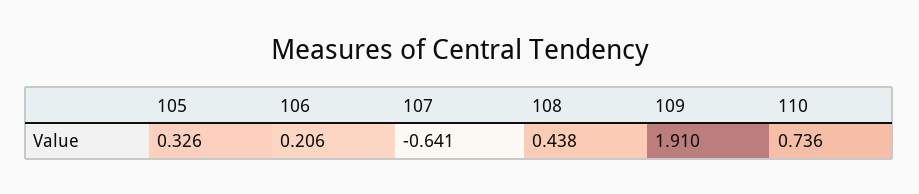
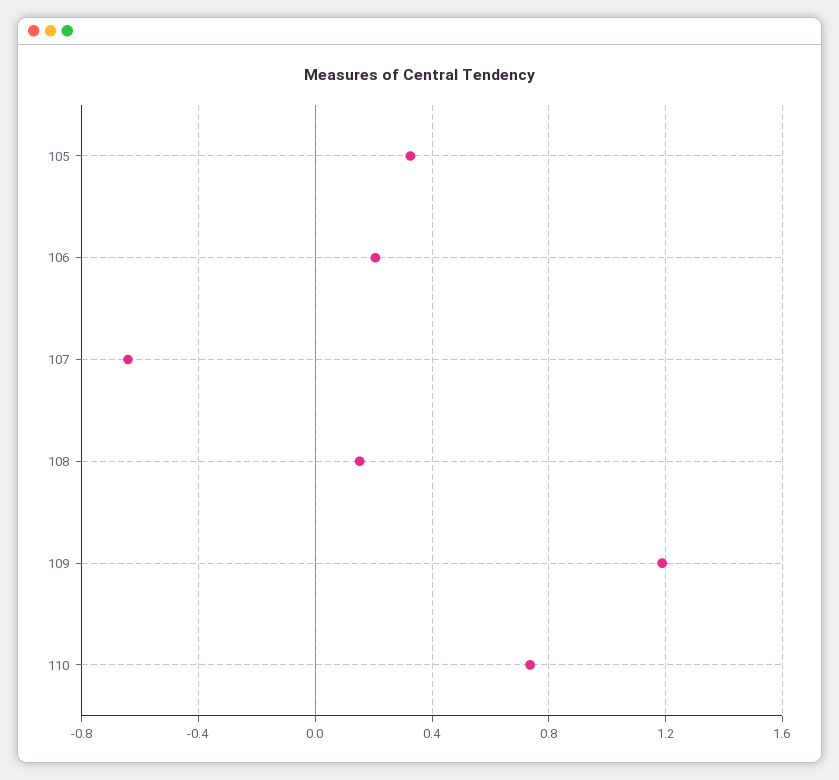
108: 0.438 -> 0.15
109: 1.91 -> 1.2

